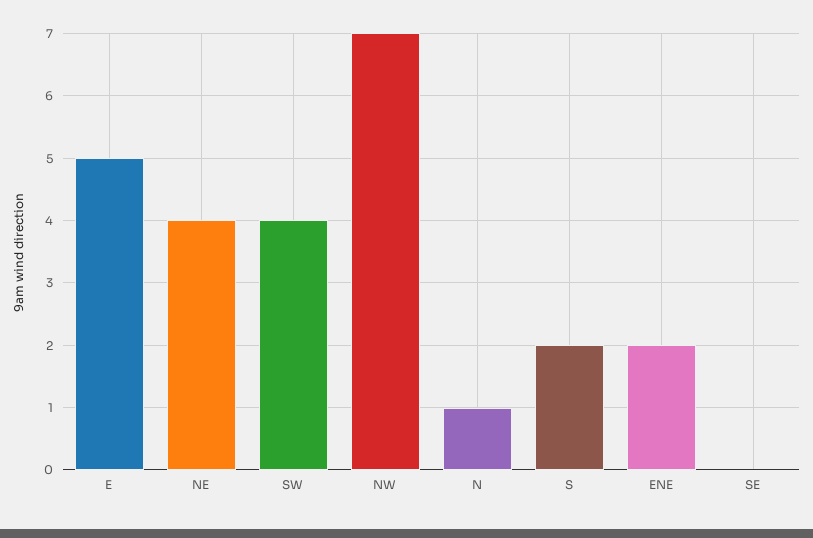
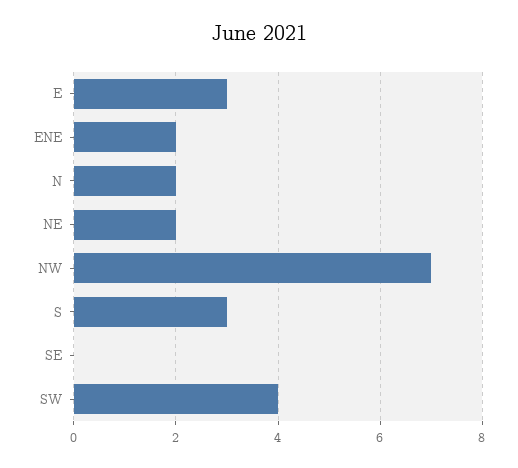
E: 5 -> 3
NE: 4 -> 2
N: 1 -> 2
S: 2 -> 3

